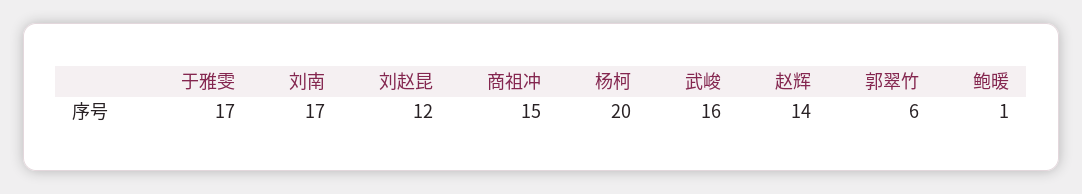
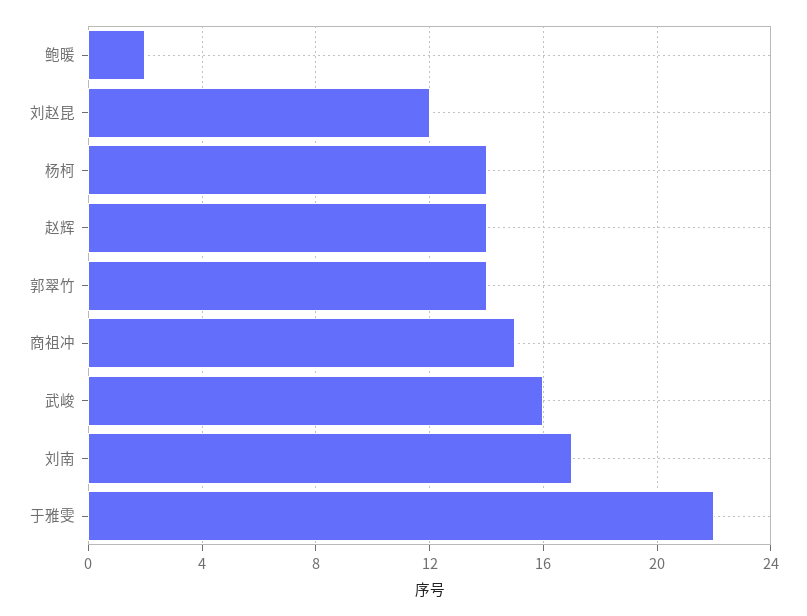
于雅雯: 17 -> 22
杨柯: 20 -> 14
郭翠竹: 6 -> 14
鲍暖: 1 -> 2

